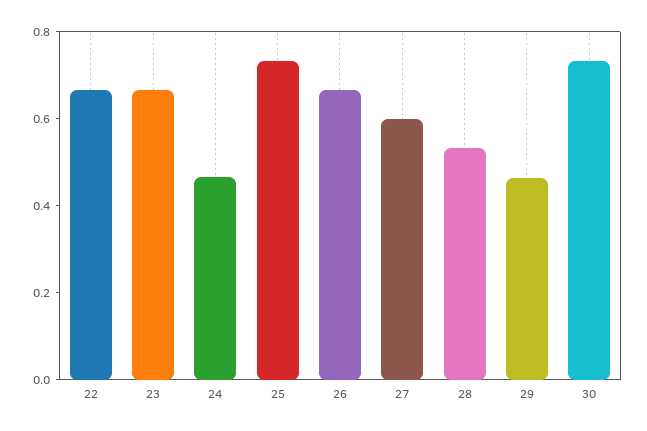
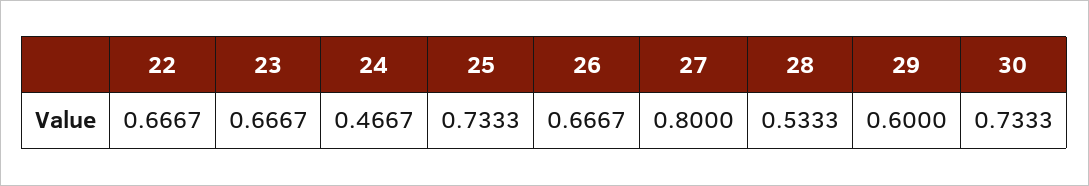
27: 0.6 -> 0.8
29: 0.45 -> 0.6

